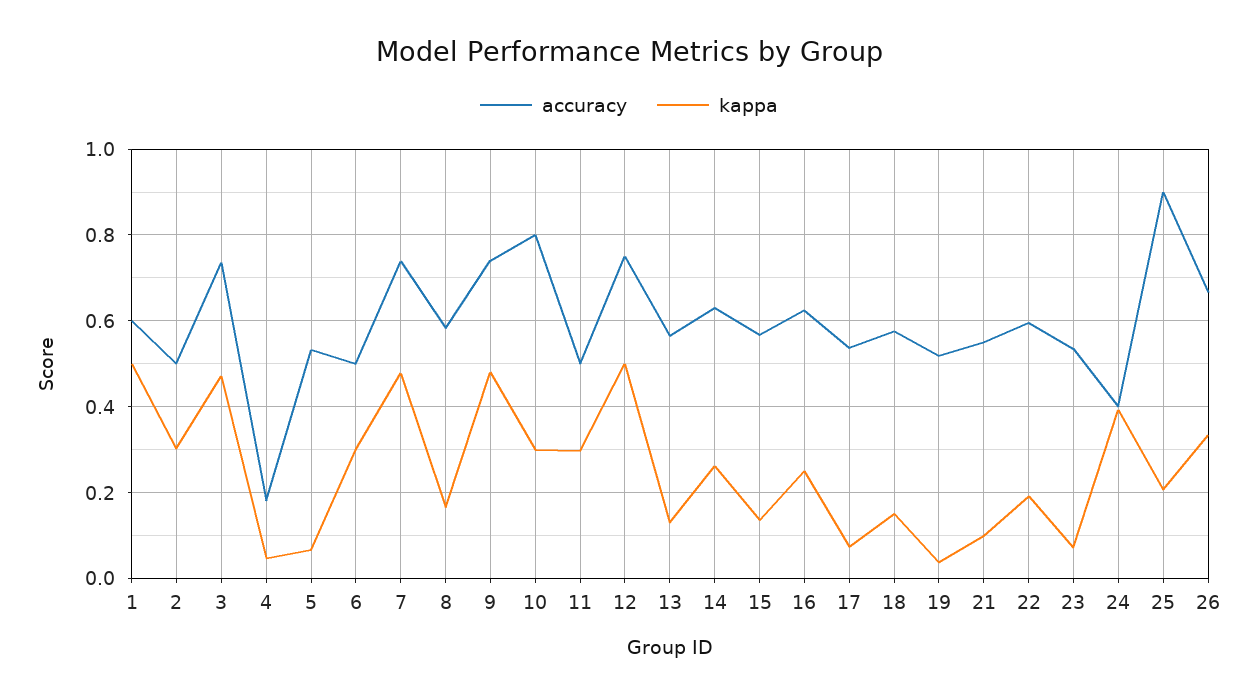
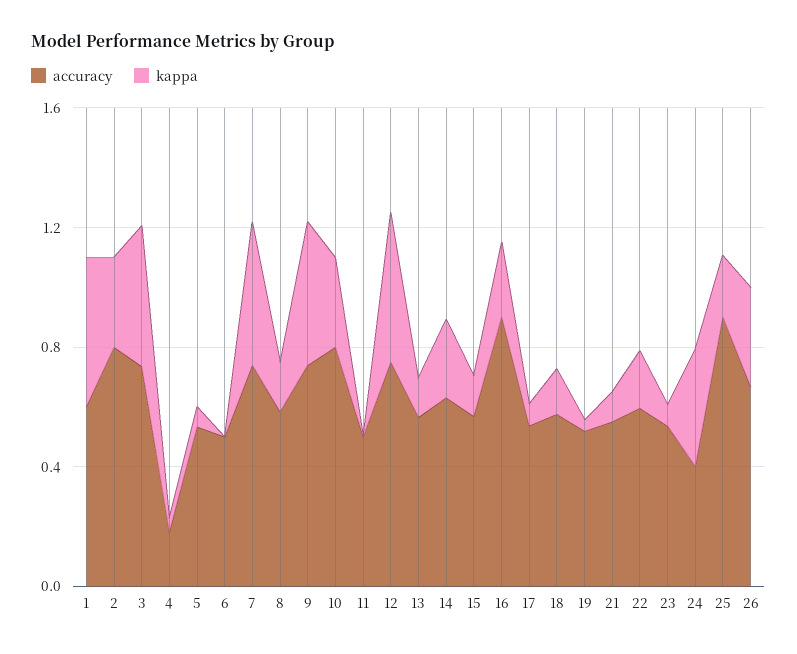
accuracy, 2: 0.5 -> 0.8
kappa, 6: 0.3 -> 0
kappa, 11: 0.3 -> 0
accuracy, 16: 0.62 -> 0.9

